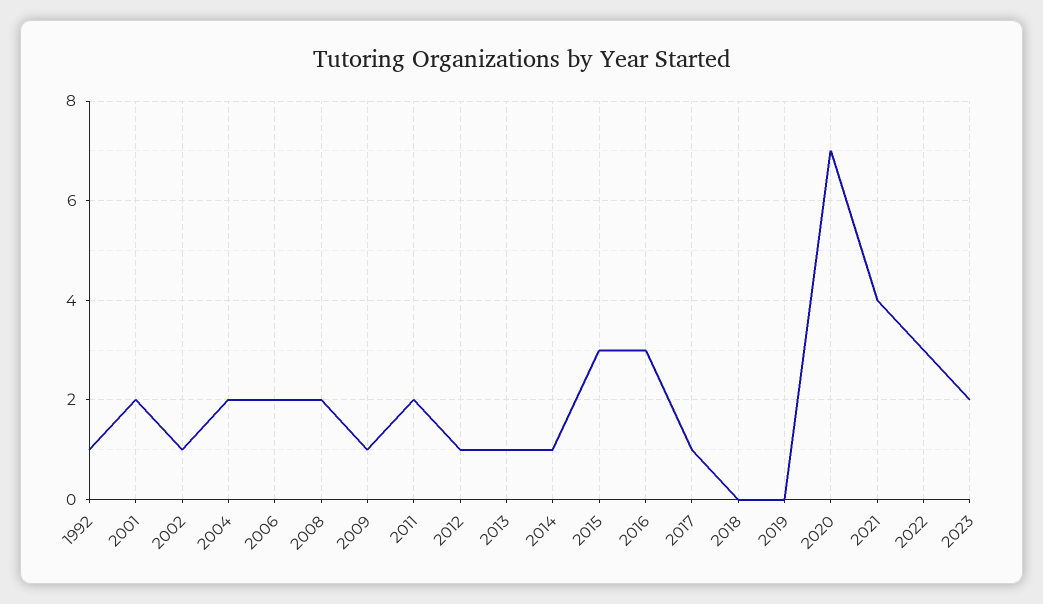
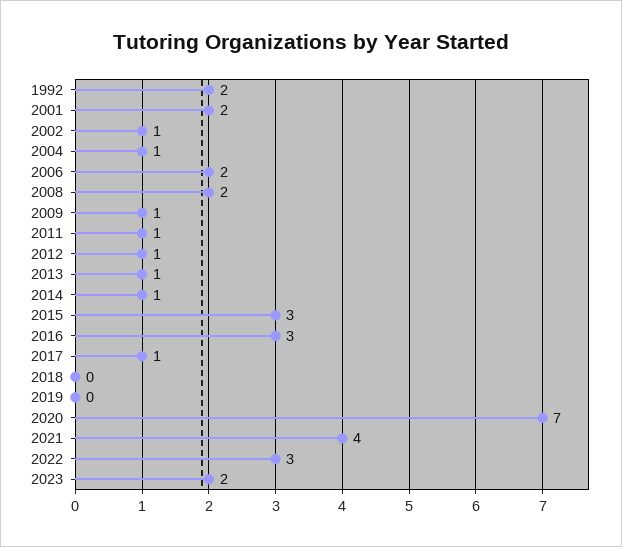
1992: 1 -> 2
2004: 2 -> 1
2011: 2 -> 1

